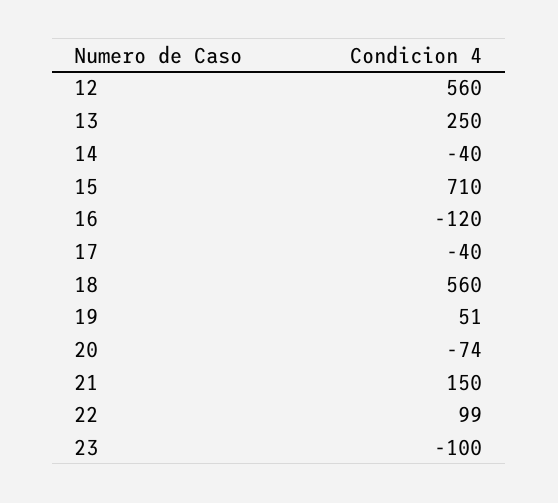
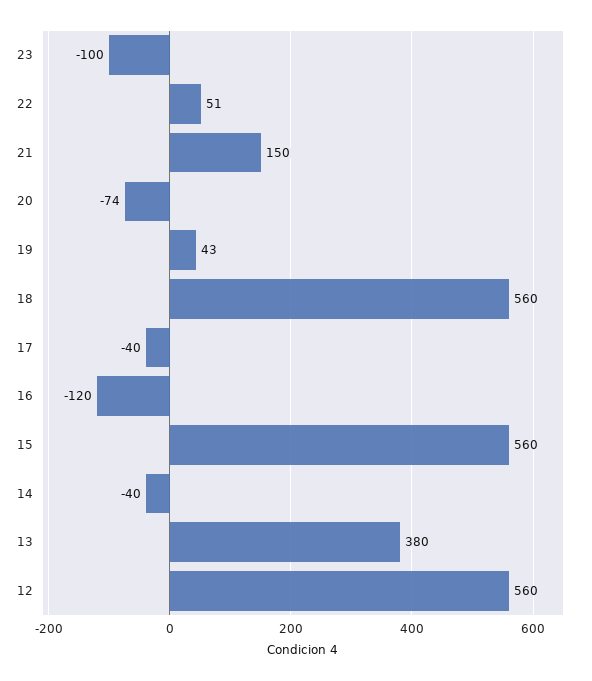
13: 250 -> 380
15: 710 -> 560
19: 51 -> 43
22: 99 -> 51

